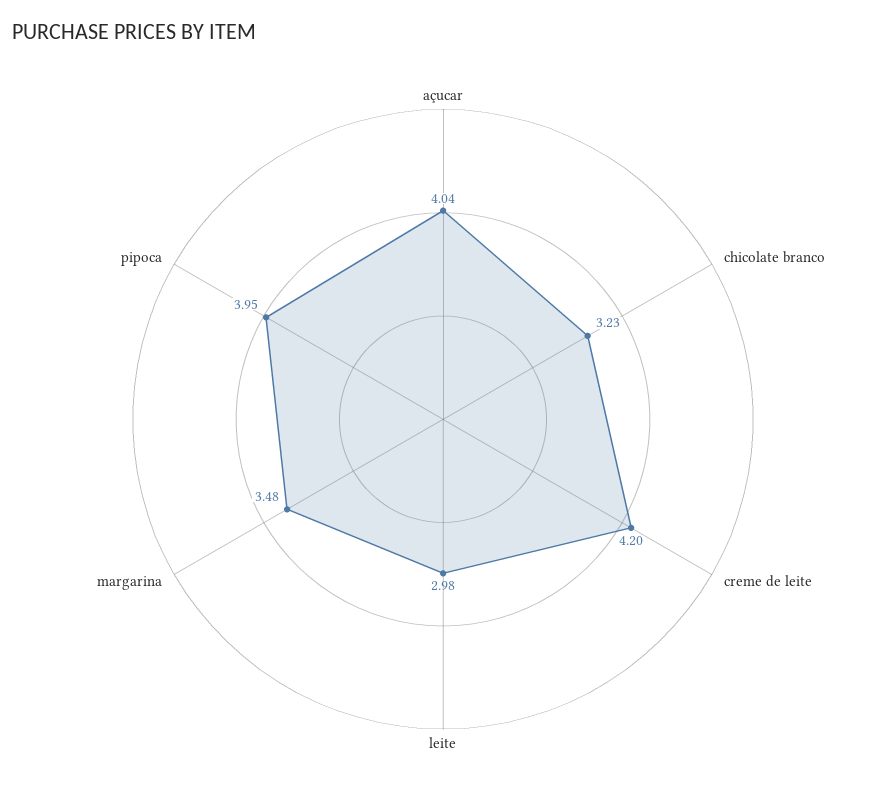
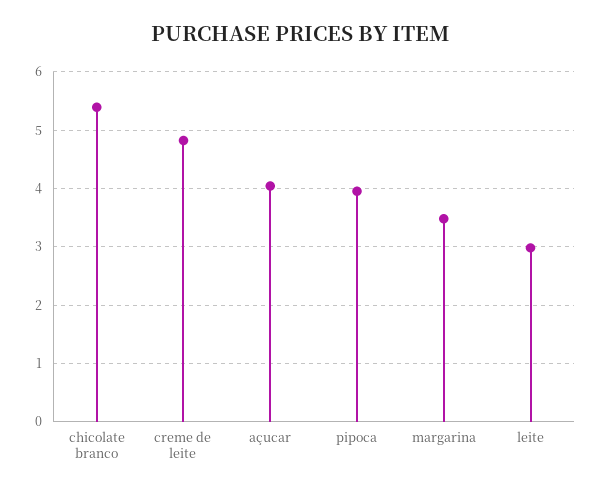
chicolate branco: 3.23 -> 5.4
creme de leite: 4.2 -> 4.8

